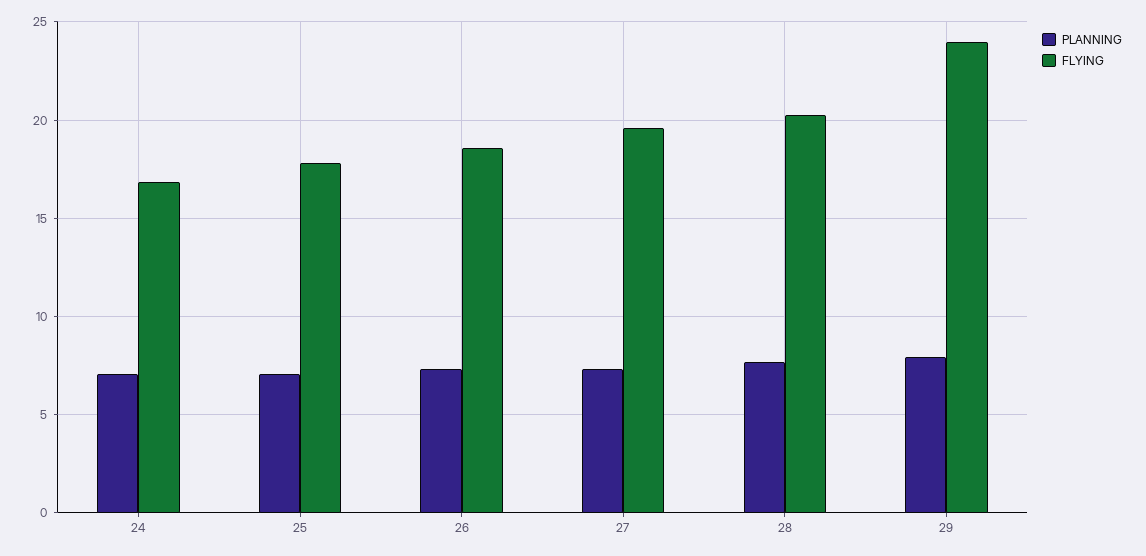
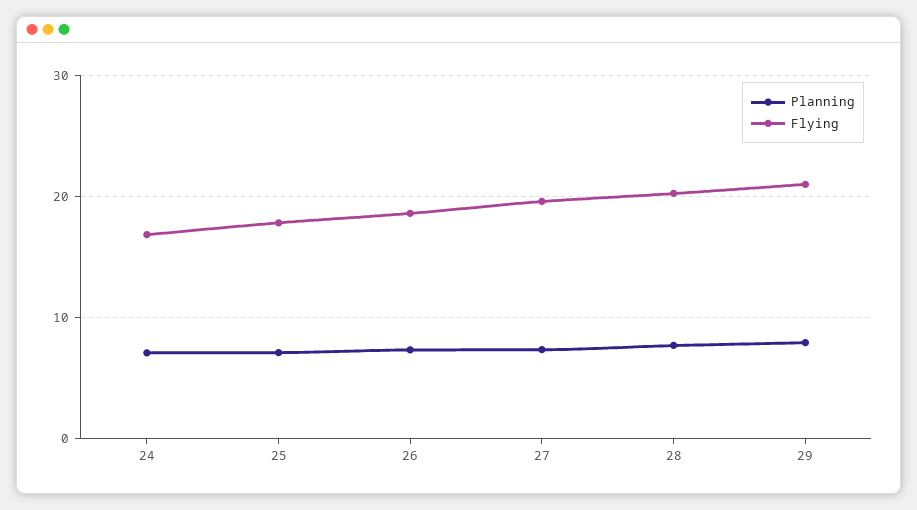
FLYING, 29: 24 -> 21

